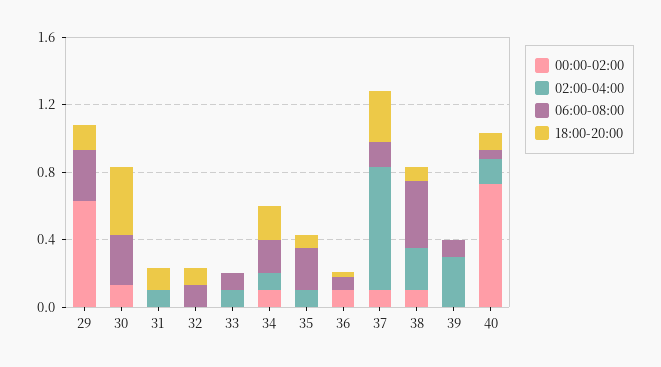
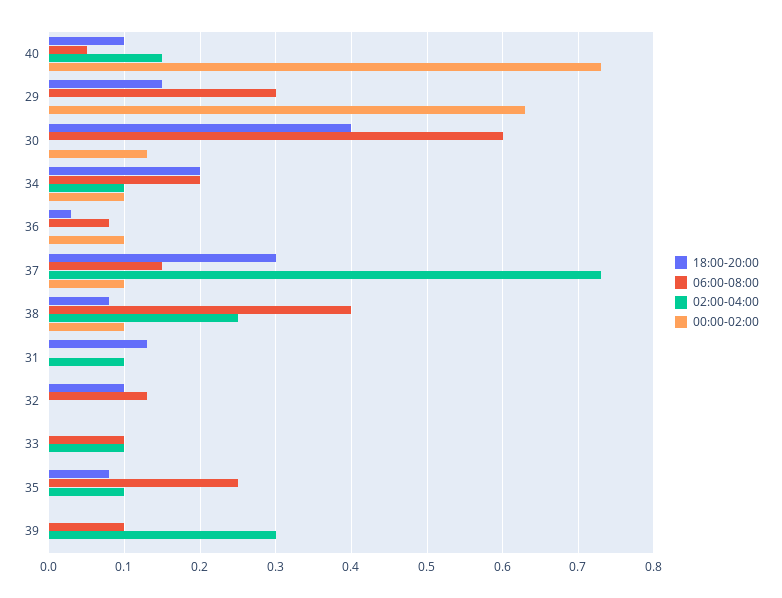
06:00-08:00, 30: 0.3 -> 0.6

